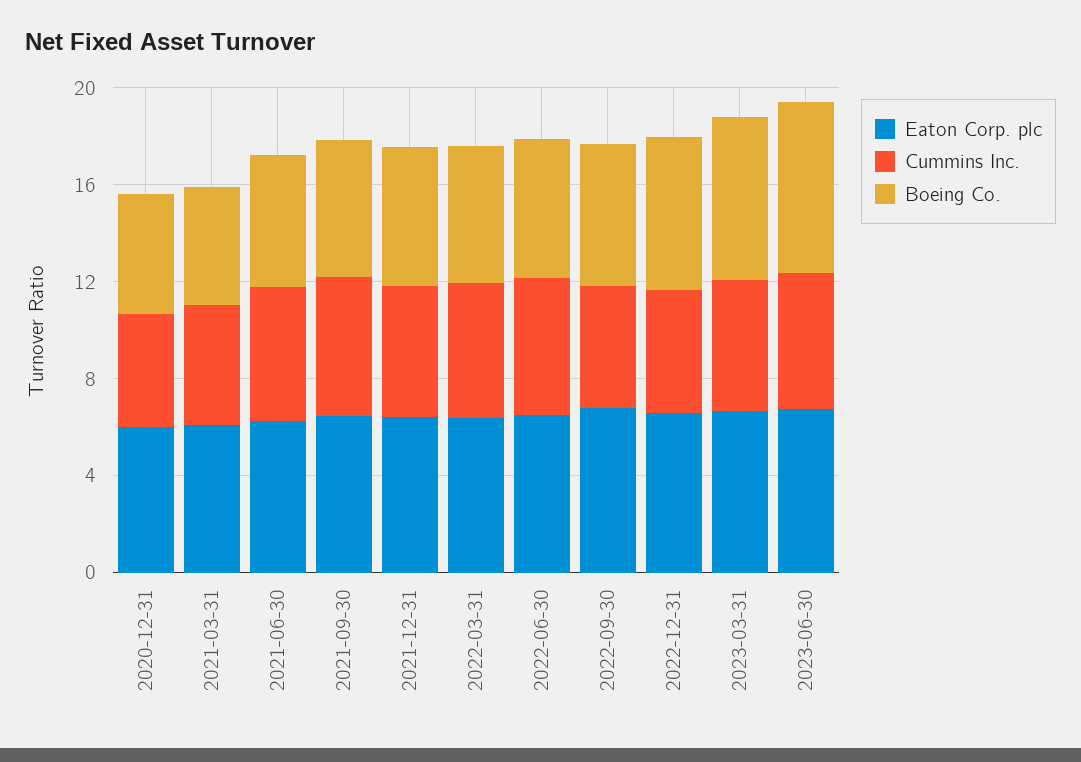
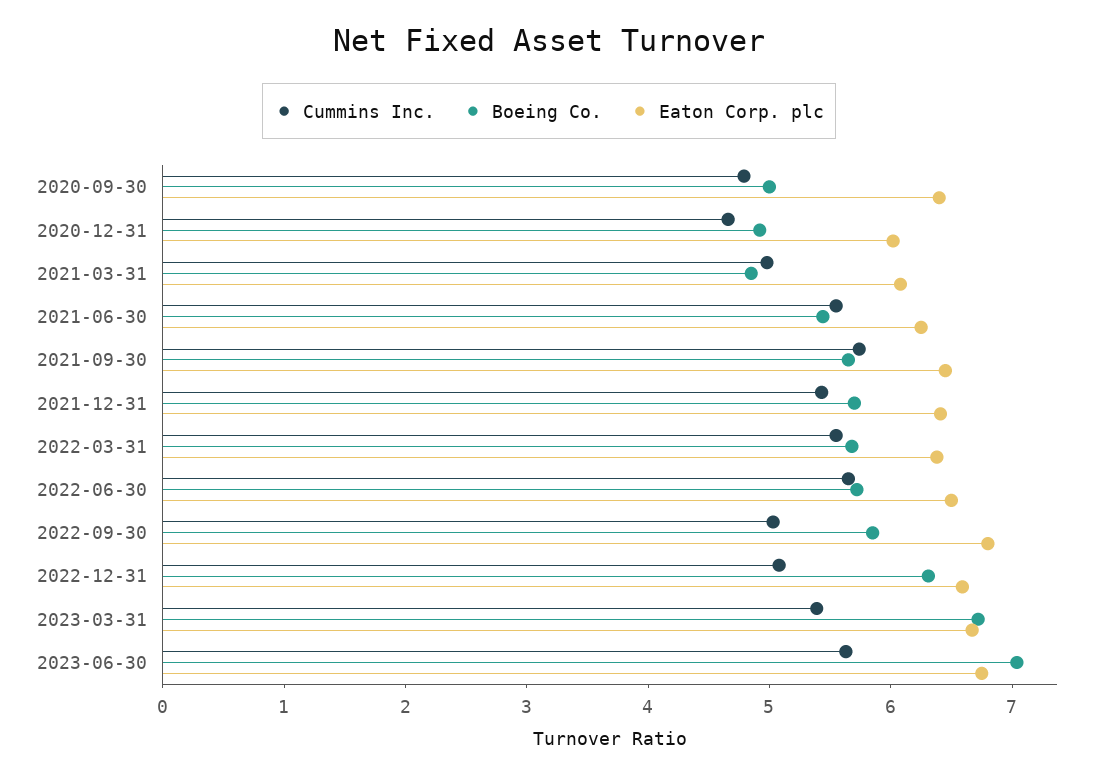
Cummins Inc., 2020-09-30: none -> 4.8
Boeing Co., 2020-09-30: none -> 5
Eaton Corp. plc, 2020-09-30: none -> 6.4

